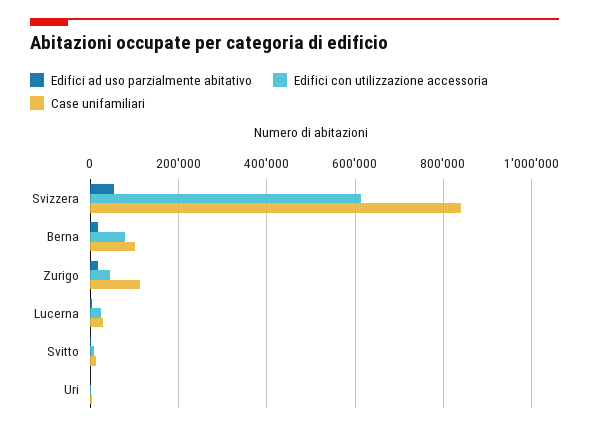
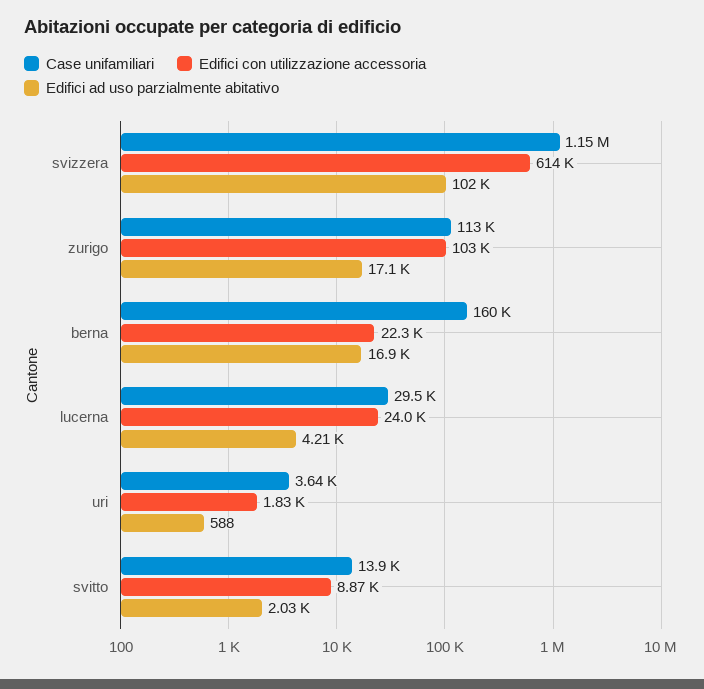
Edifici ad uso parzialmente abitativo, Svizzera: 60000 -> 102000
Case unifamiliari, Svizzera: 840000 -> 1150000
Edifici con utilizzazione accessoria, Berna: 80000 -> 22300
Case unifamiliari, Berna: 100000 -> 160000
Edifici con utilizzazione accessoria, Zurigo: 40000 -> 103000

